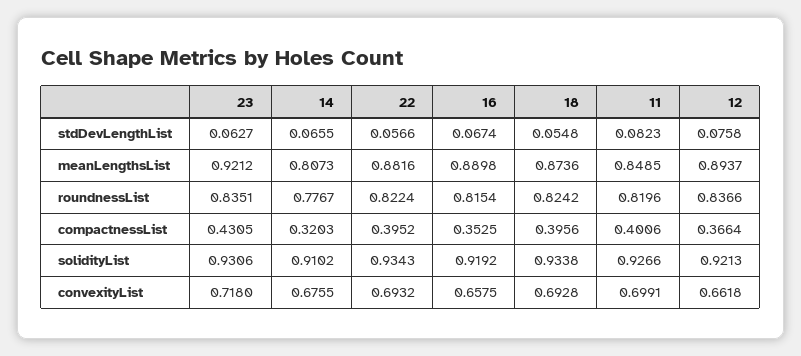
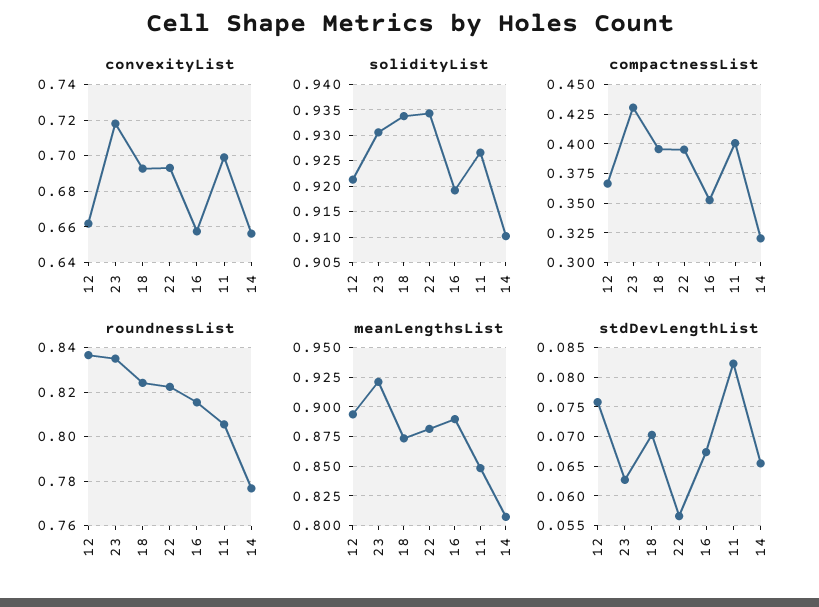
stdDevLengthList, 18: 0.0548 -> 0.07
roundnessList, 11: 0.8196 -> 0.805
convexityList, 14: 0.6755 -> 0.655

